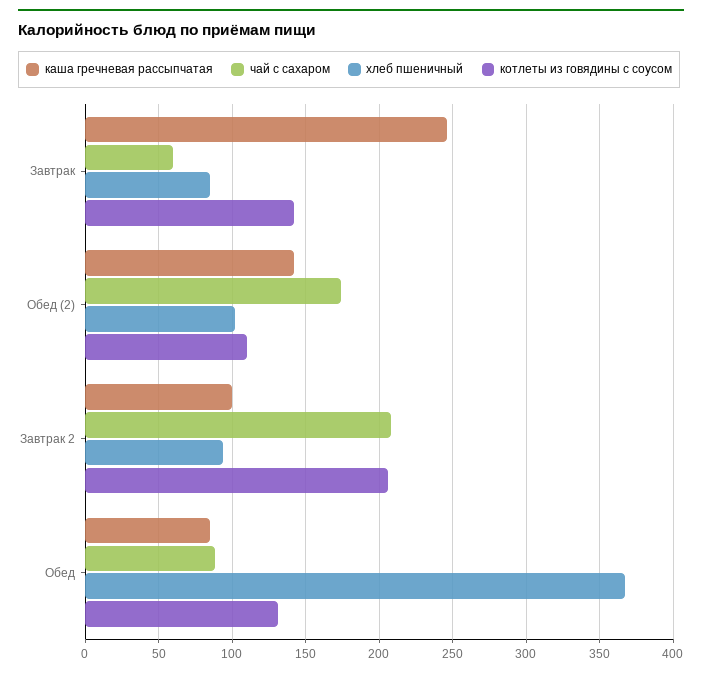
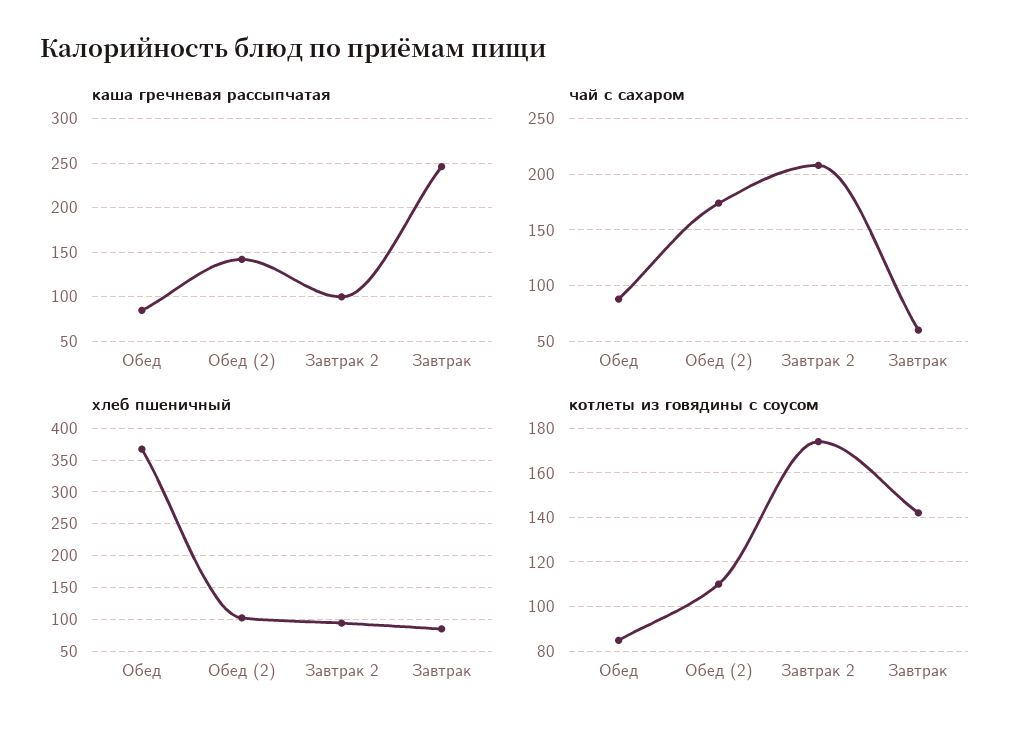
котлеты из говядины с соусом, Завтрак 2: 205 -> 175
котлеты из говядины с соусом, Обед: 130 -> 85

